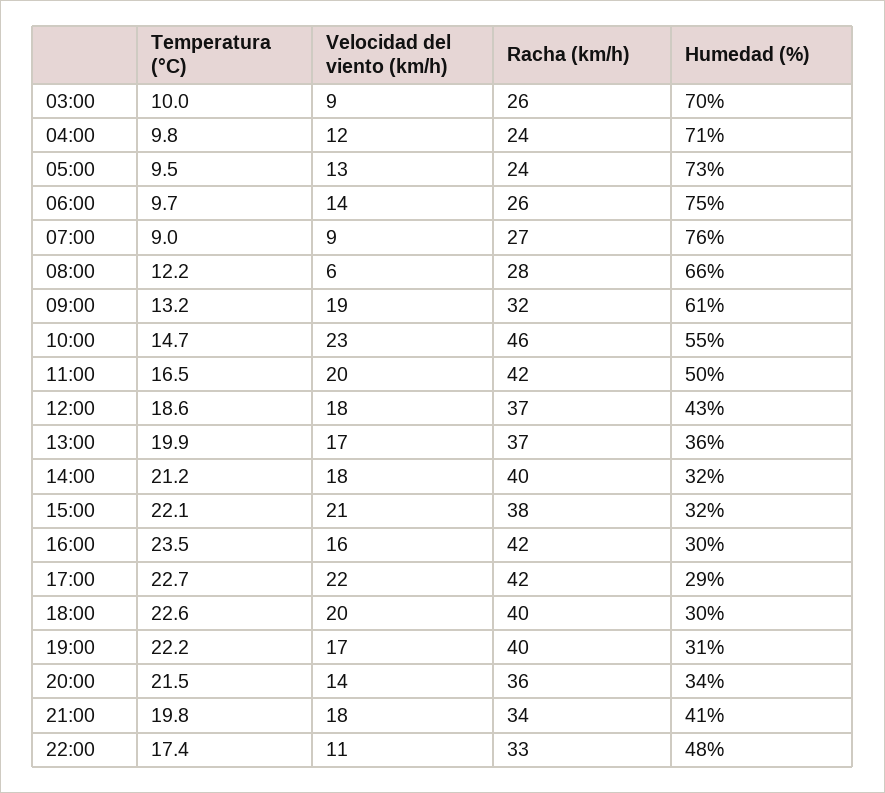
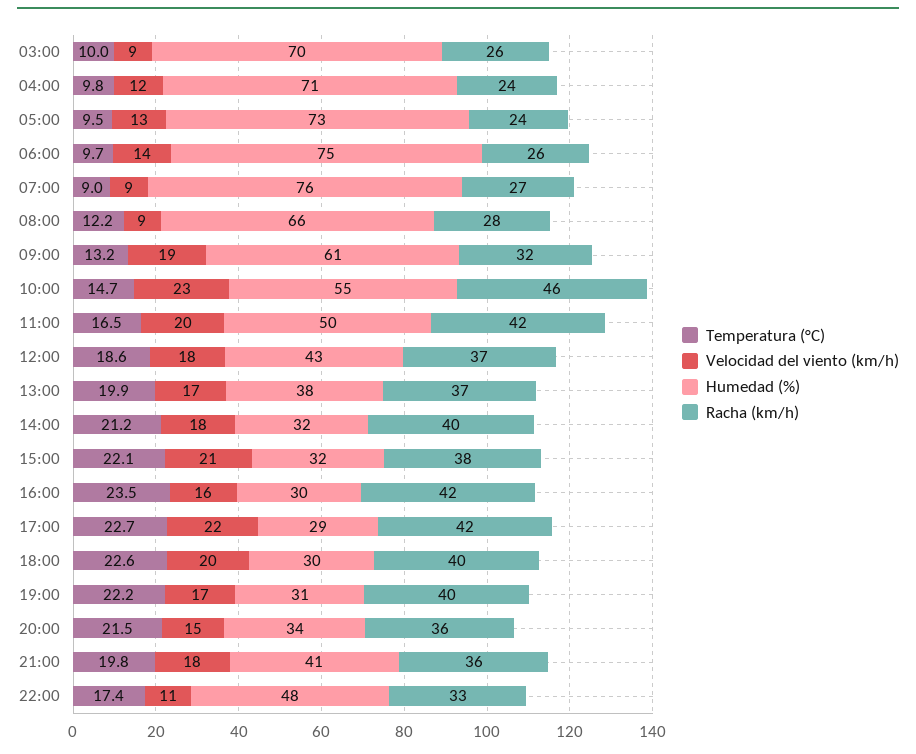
Velocidad del viento (km/h), 08:00: 6 -> 9
Humedad (%), 13:00: 36 -> 38
Velocidad del viento (km/h), 20:00: 14 -> 15
Racha (km/h), 21:00: 34 -> 36

